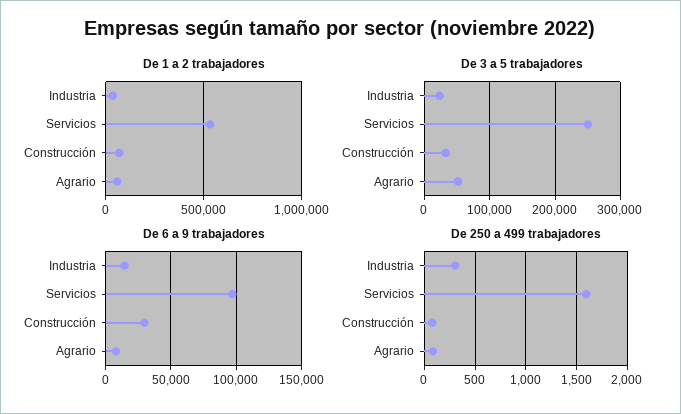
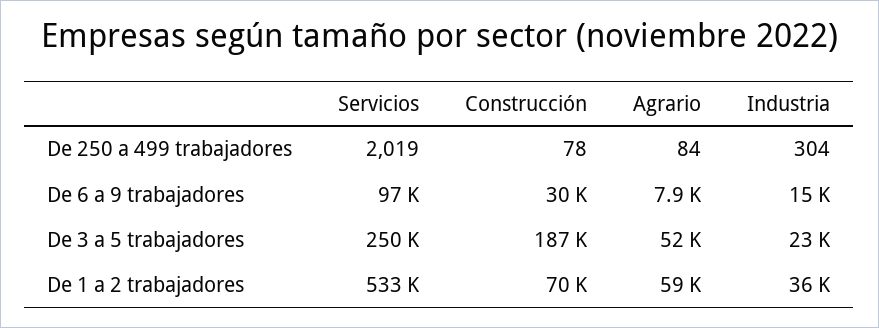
De 3 a 5 trabajadores, Construcción: 30000 -> 187000
De 250 a 499 trabajadores, Servicios: 1600 -> 2019

